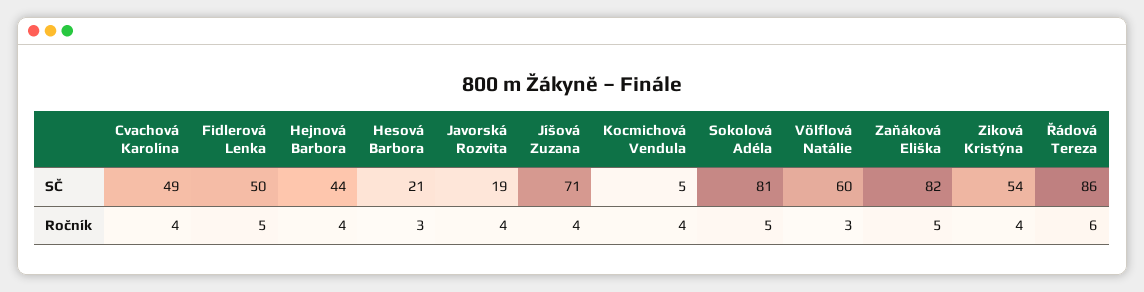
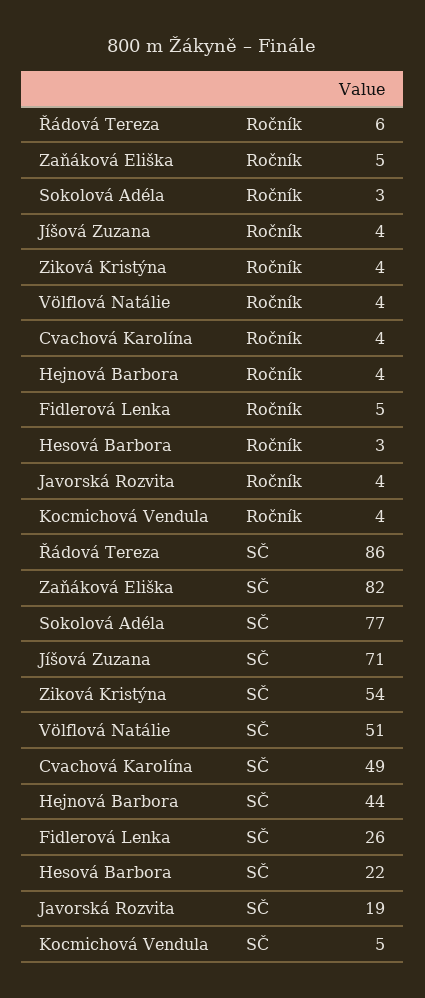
Fidlerová Lenka, SČ: 50 -> 26
Hesová Barbora, SČ: 21 -> 22
Sokolová Adéla, SČ: 81 -> 77
Völflová Natálie, SČ: 60 -> 51
Sokolová Adéla, Ročník: 5 -> 3
Völflová Natálie, Ročník: 3 -> 4

